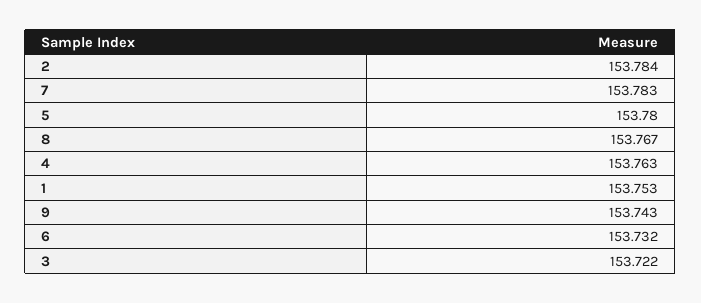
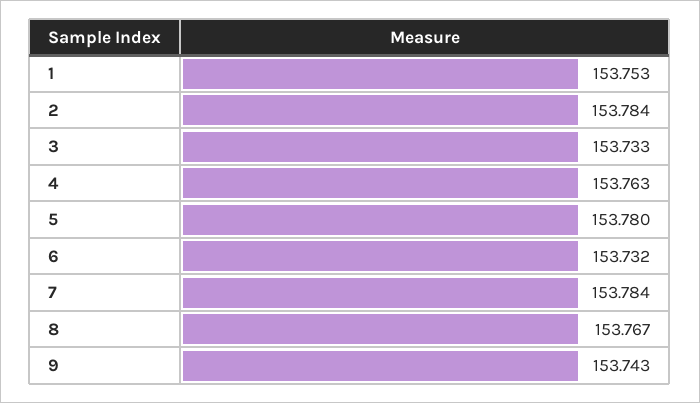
7: 153.783 -> 153.784
3: 153.722 -> 153.733

